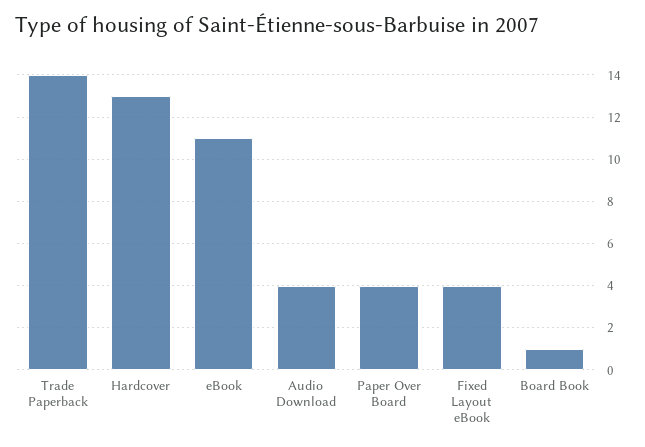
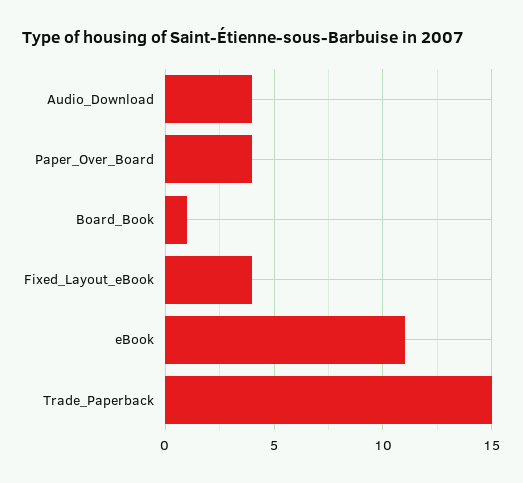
Trade Paperback: 14 -> 15
Hardcover: 13 -> none

